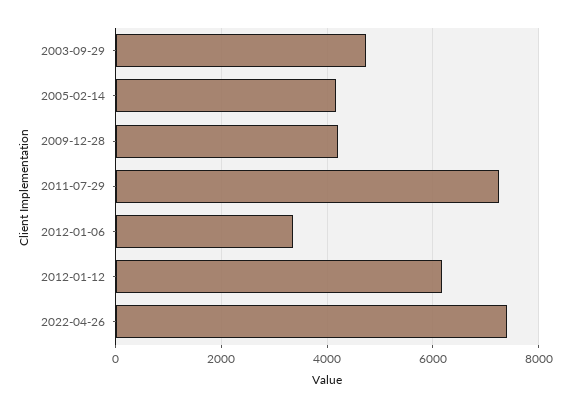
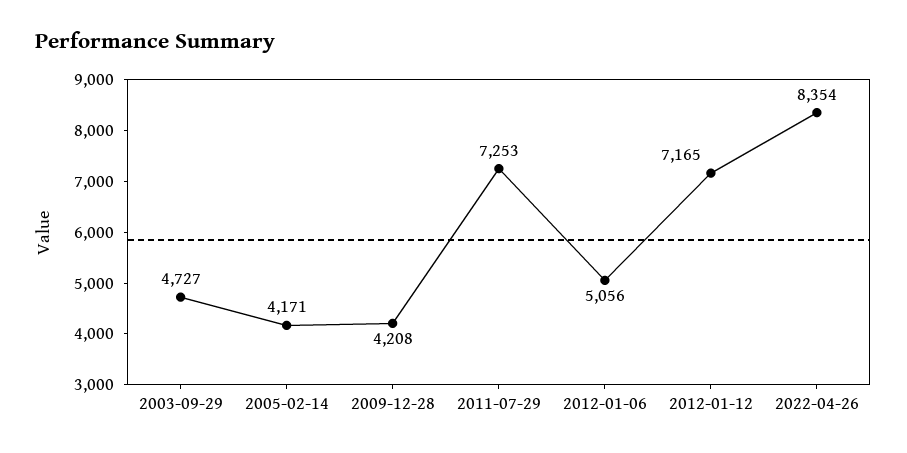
2012-01-06: 3400 -> 5056
2012-01-12: 6200 -> 7165
2022-04-26: 7400 -> 8354

